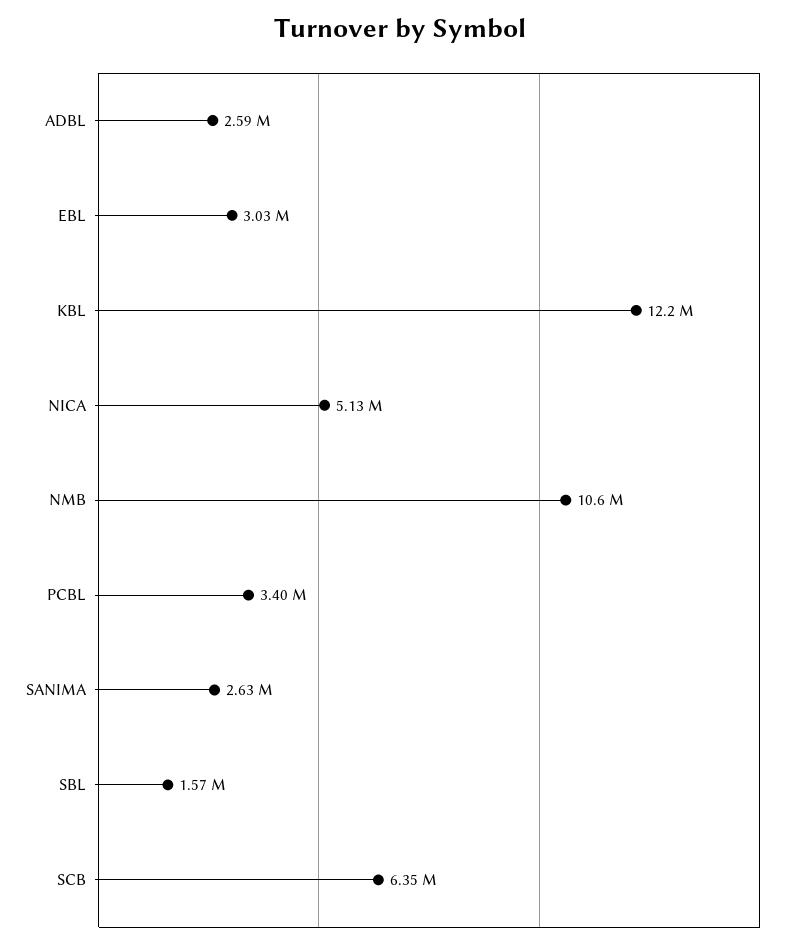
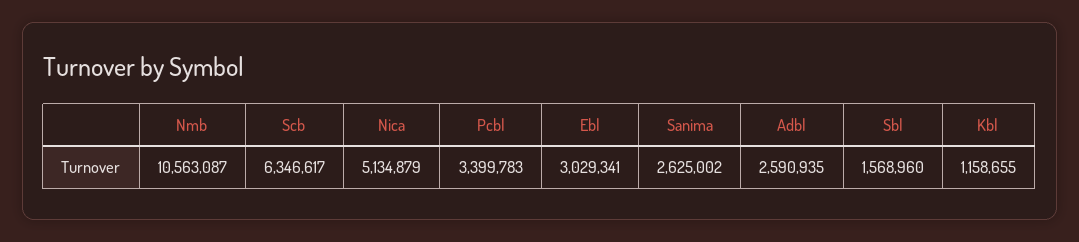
KBL: 12200000 -> 1158655

